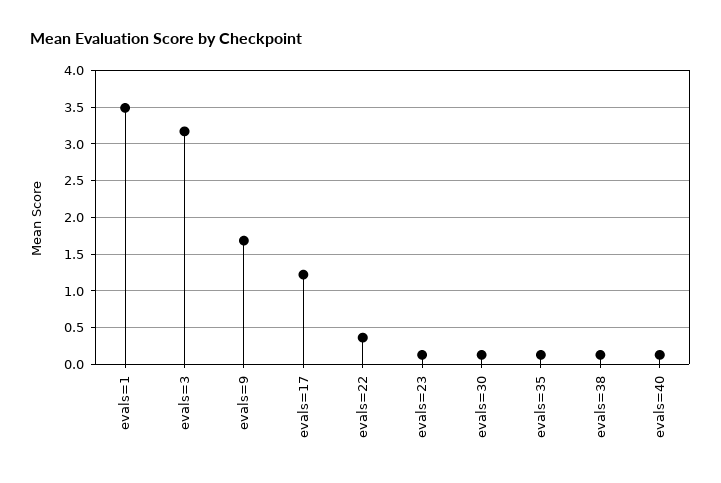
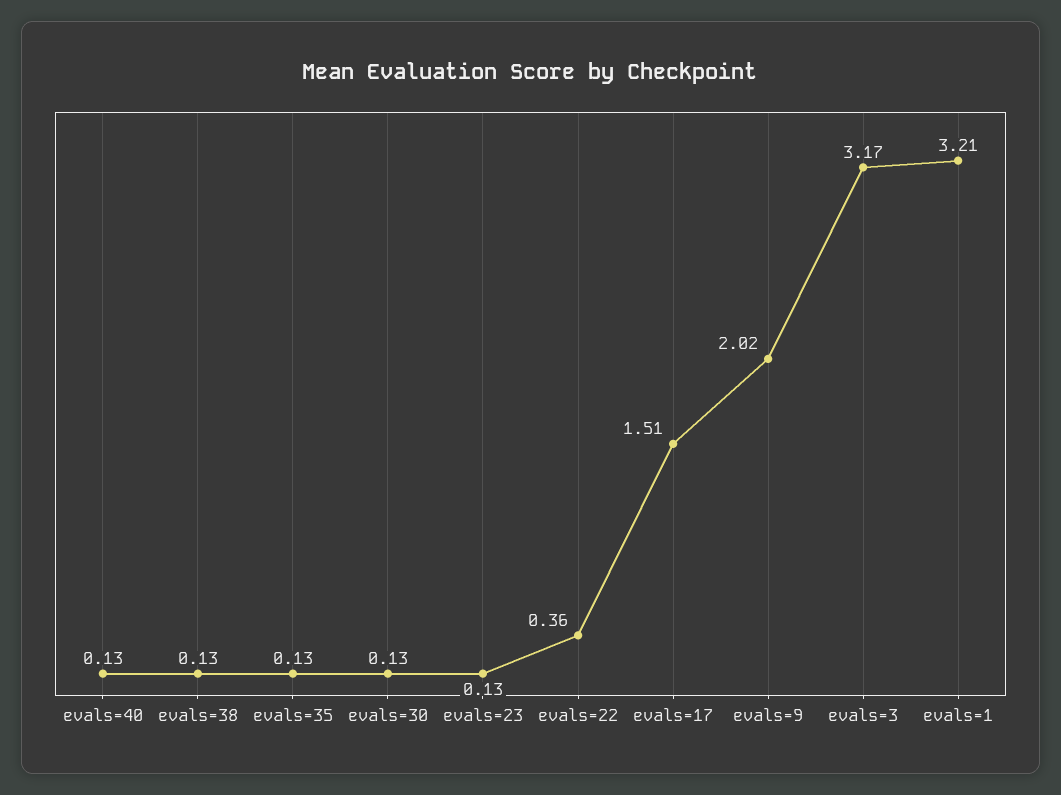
evals=1: 3.5 -> 3.21
evals=9: 1.7 -> 2.02
evals=17: 1.2 -> 1.51

